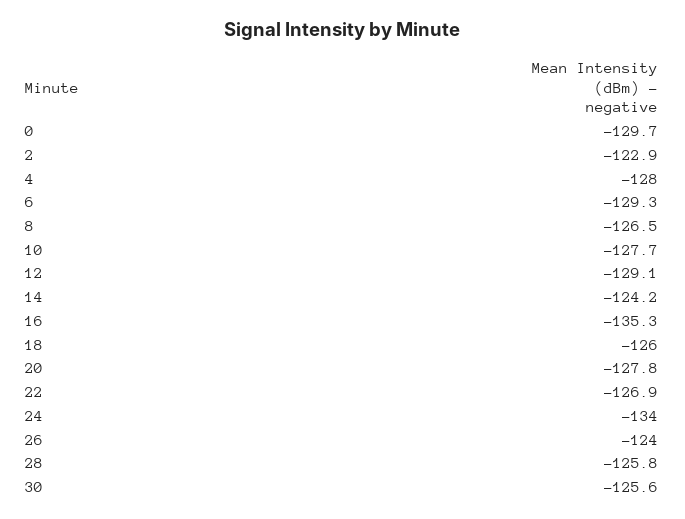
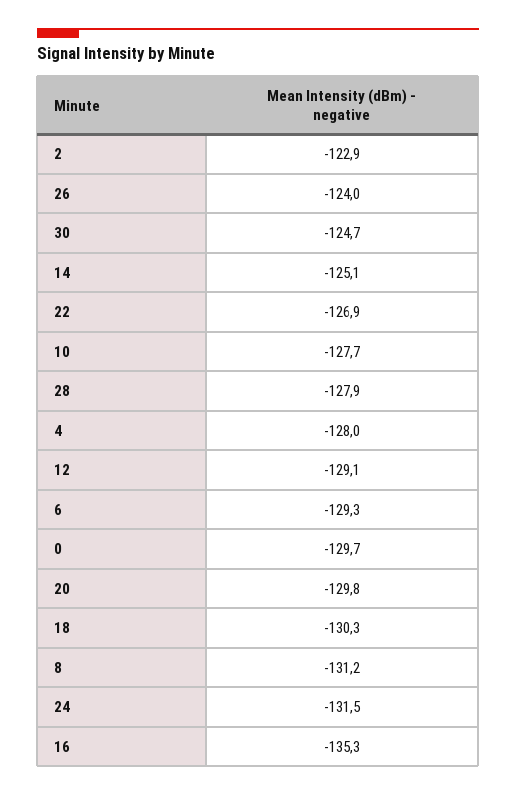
8: -126.5 -> -131.2
14: -124.2 -> -125.1
18: -126 -> -130.3
20: -127.8 -> -129.8
24: -134 -> -131.5
28: -125.8 -> -127.9
30: -125.6 -> -124.7

